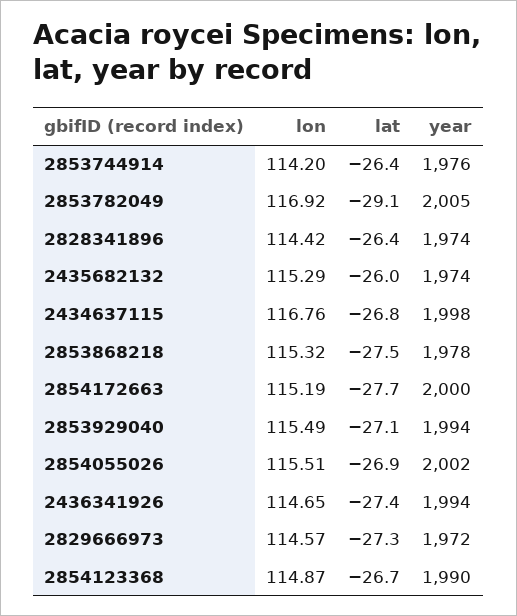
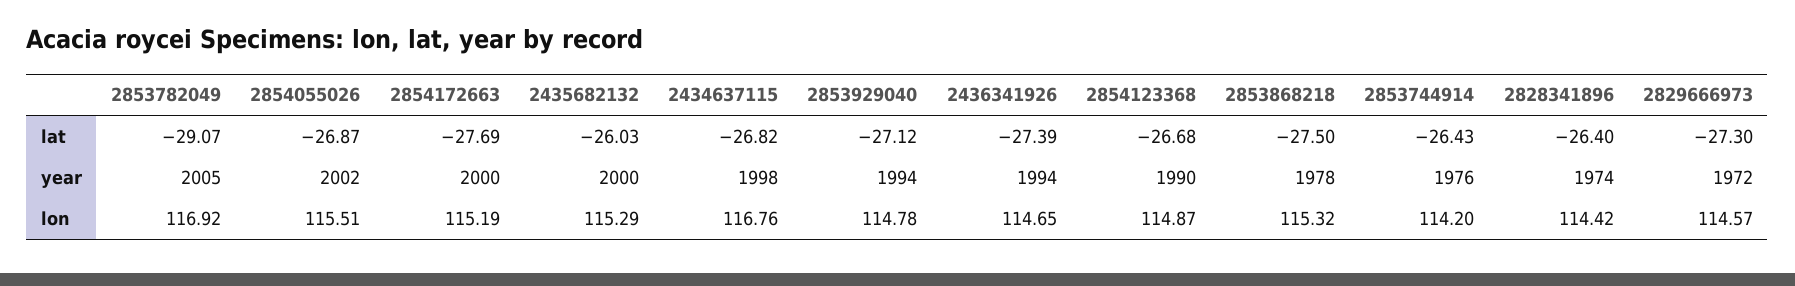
year, 2435682132: 1974 -> 2000
lon, 2853929040: 115.49 -> 114.78

